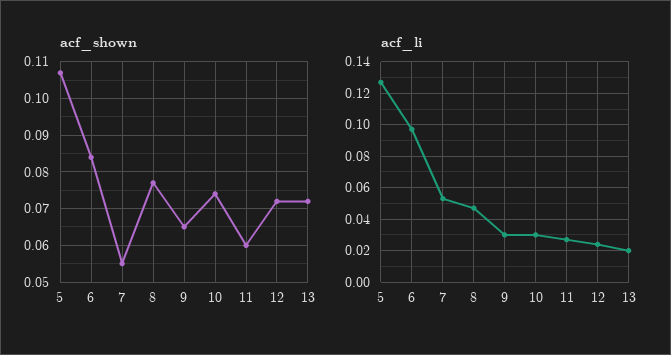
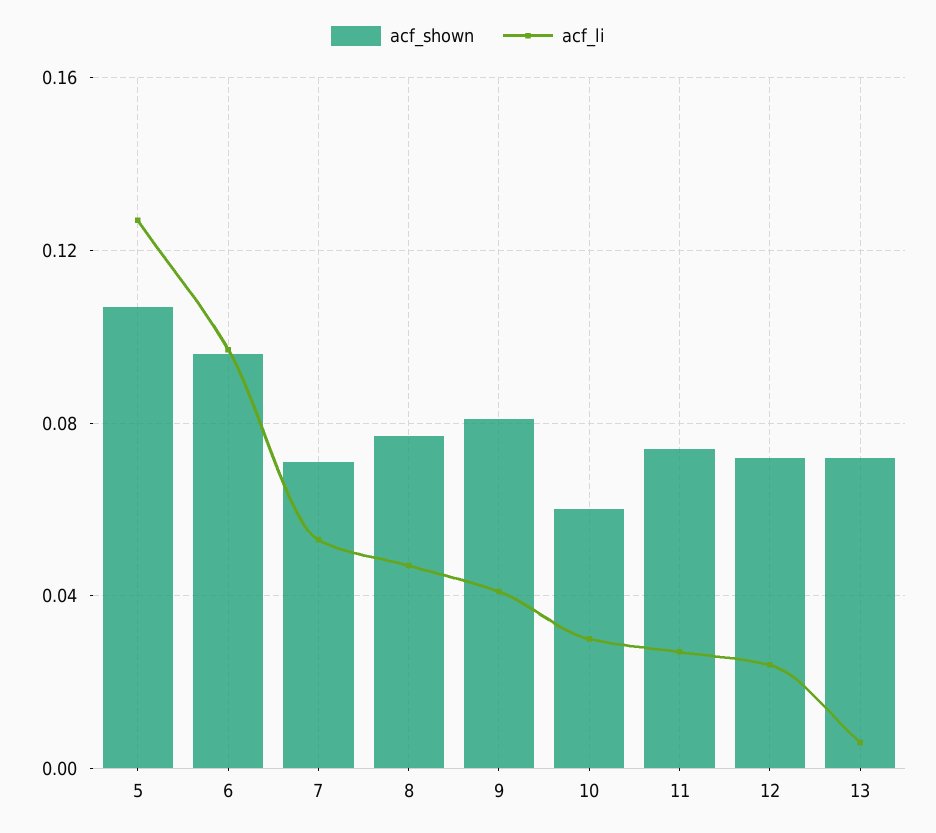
acf_shown, 6: 0.085 -> 0.095
acf_shown, 7: 0.055 -> 0.07
acf_shown, 9: 0.065 -> 0.08
acf_shown, 10: 0.075 -> 0.06
acf_shown, 11: 0.06 -> 0.075
acf_li, 9: 0.03 -> 0.04
acf_li, 13: 0.02 -> 0.005

